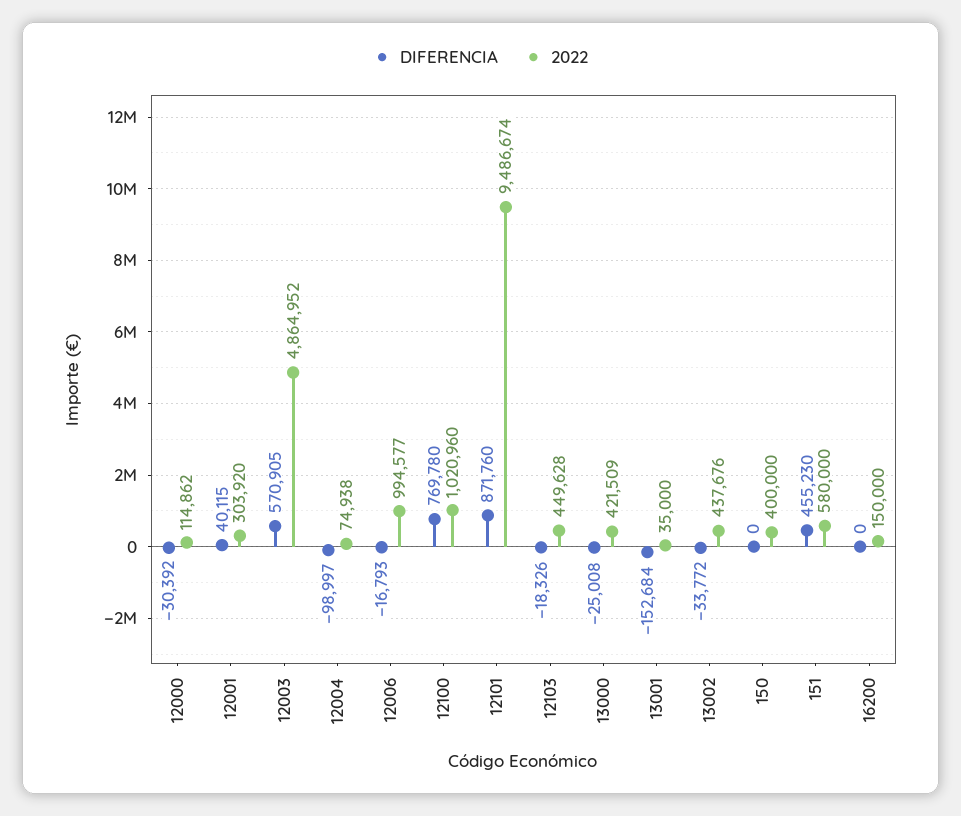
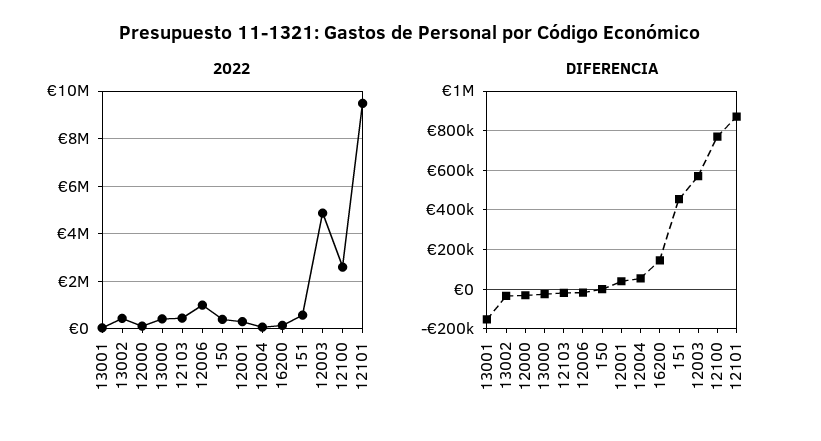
DIFERENCIA, 12004: -98997 -> 50000
2022, 12100: 1020960 -> 2500000
DIFERENCIA, 16200: 0 -> 150000

